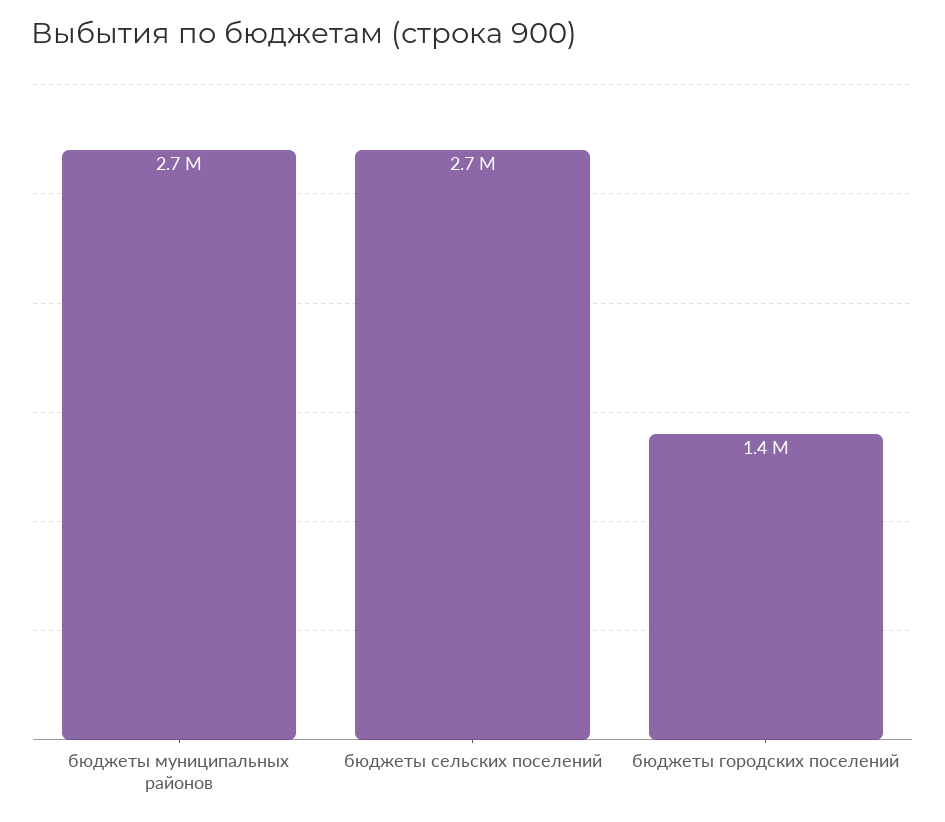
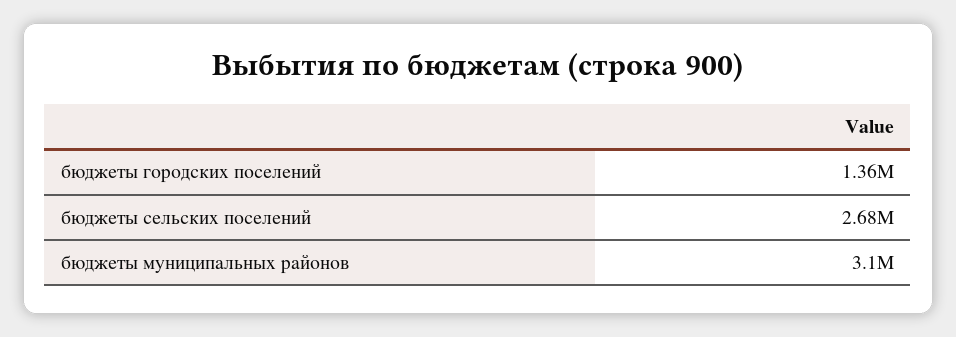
бюджеты муниципальных районов: 2700000 -> 3100000

